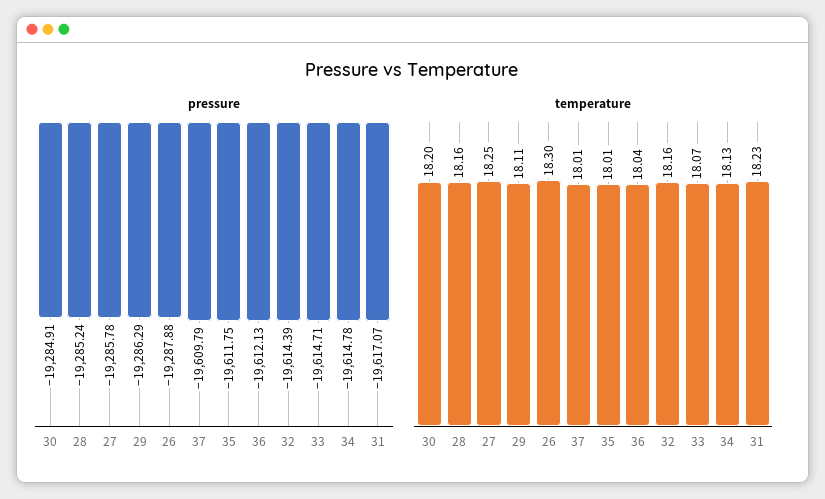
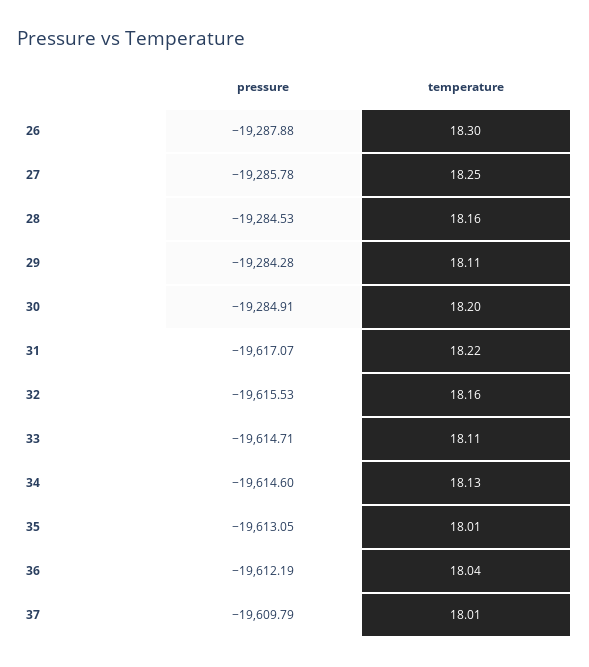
pressure, 28: -19285.24 -> -19284.53
pressure, 29: -19286.29 -> -19284.28
pressure, 35: -19611.75 -> -19613.05
pressure, 36: -19612.13 -> -19612.19
pressure, 32: -19614.39 -> -19615.53
pressure, 34: -19614.78 -> -19614.6
temperature, 33: 18.07 -> 18.11
temperature, 31: 18.23 -> 18.22

